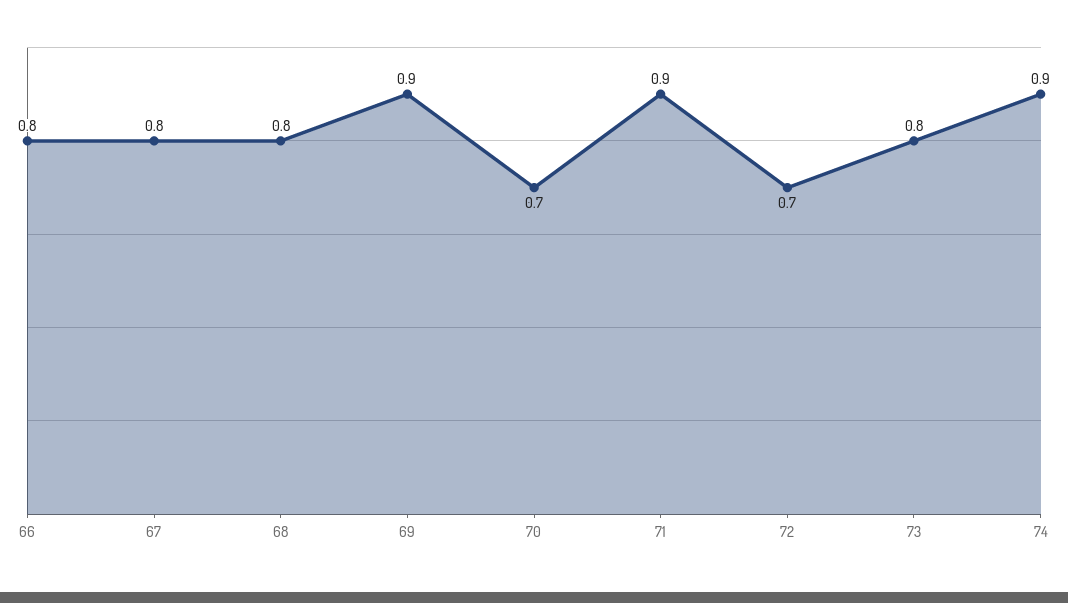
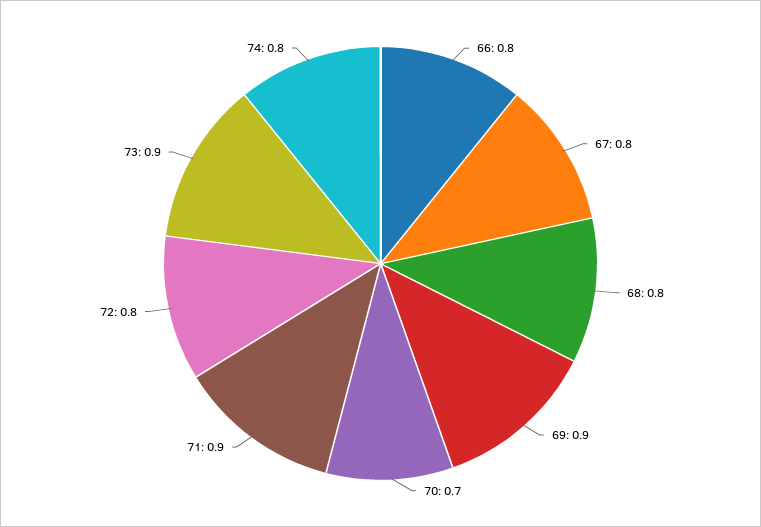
72: 0.7 -> 0.8
73: 0.8 -> 0.9
74: 0.9 -> 0.8

